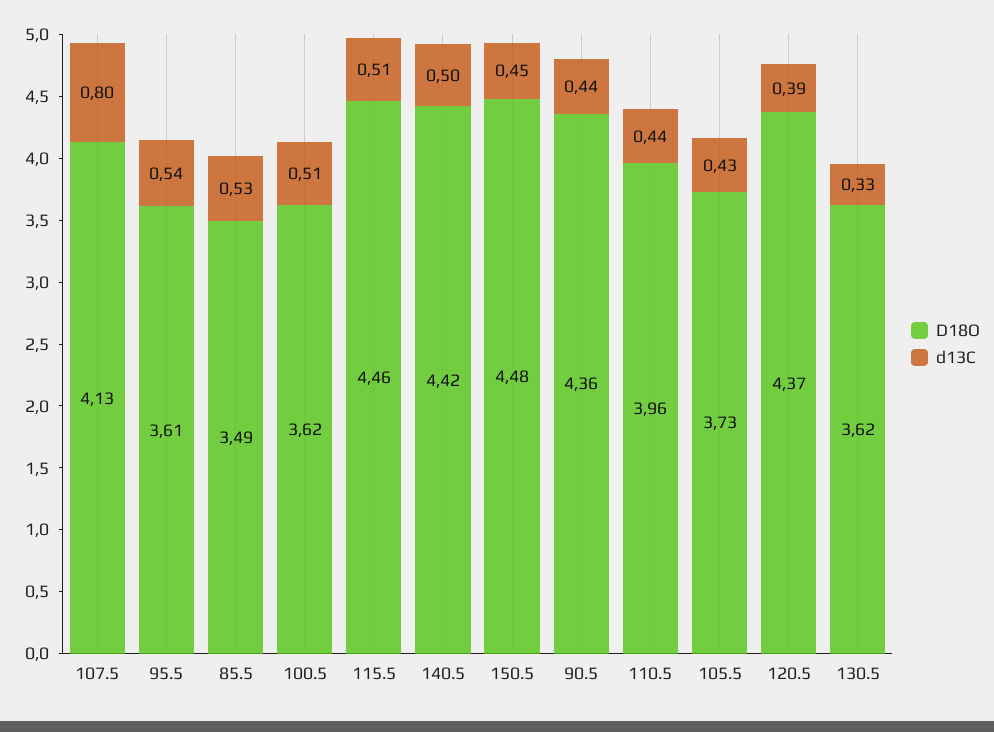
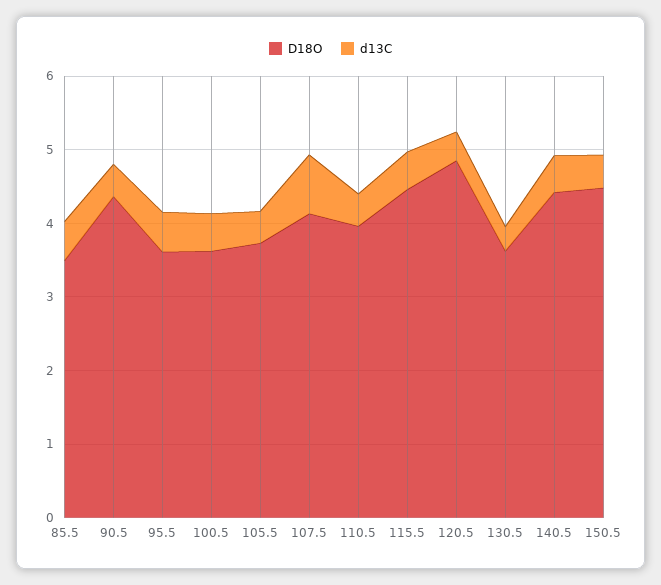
D18O, 120.5: 4.37 -> 4.8

